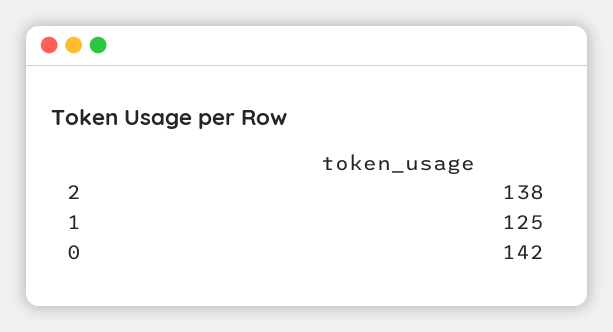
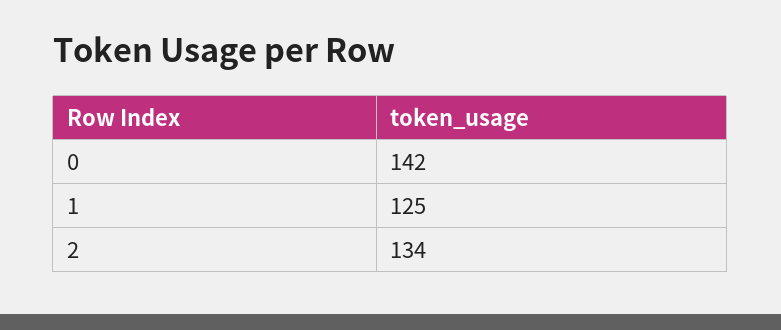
2: 138 -> 134

